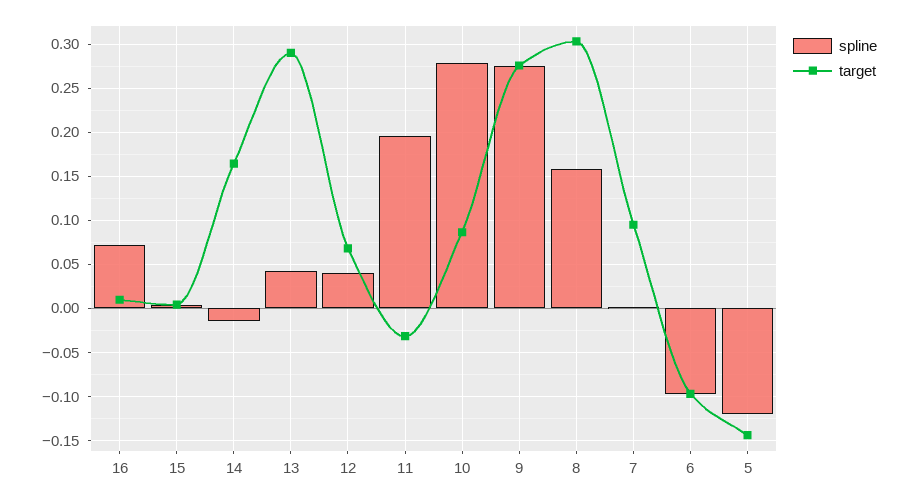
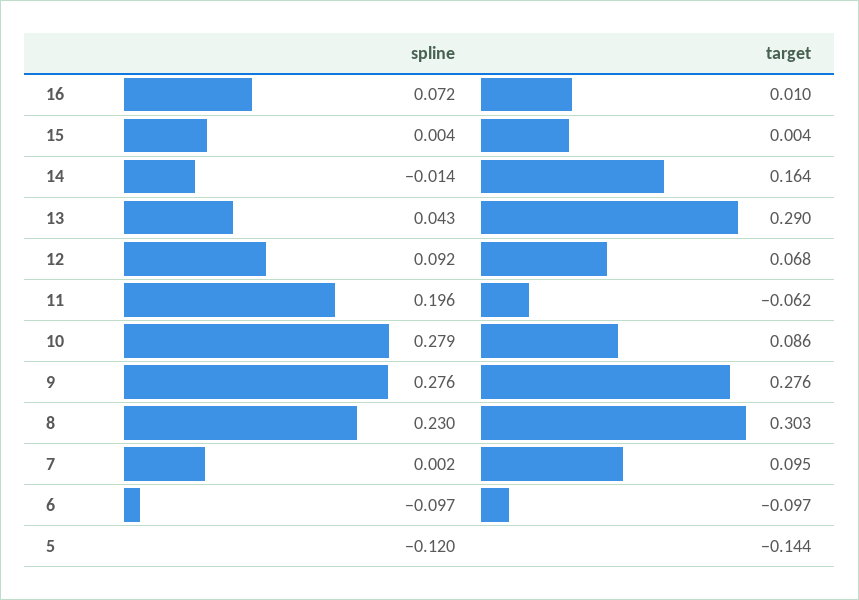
spline, 12: 0.04 -> 0.092
target, 11: -0.03 -> -0.062
spline, 8: 0.16 -> 0.23

